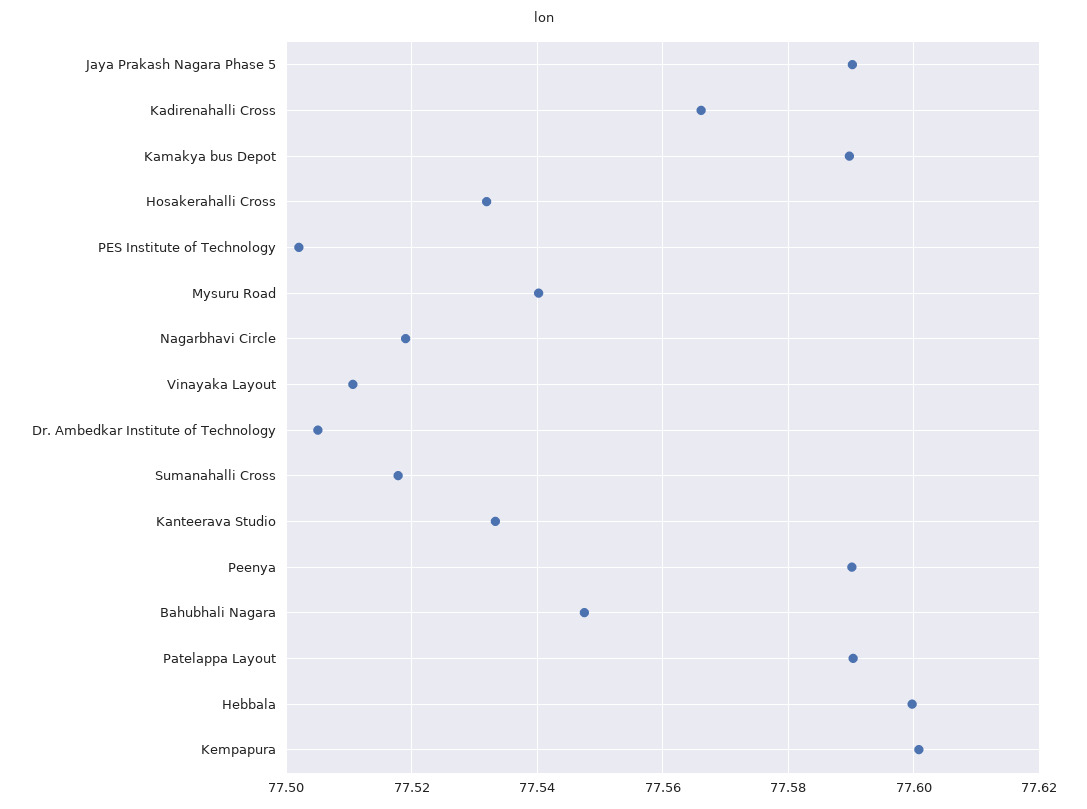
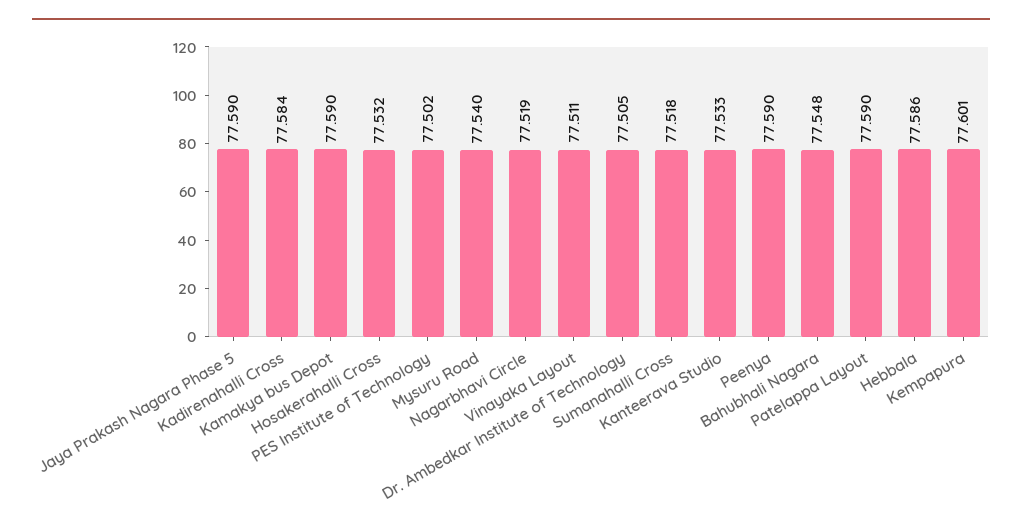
Kadirenahalli Cross: 77.566 -> 77.584
Hebbala: 77.6 -> 77.586

